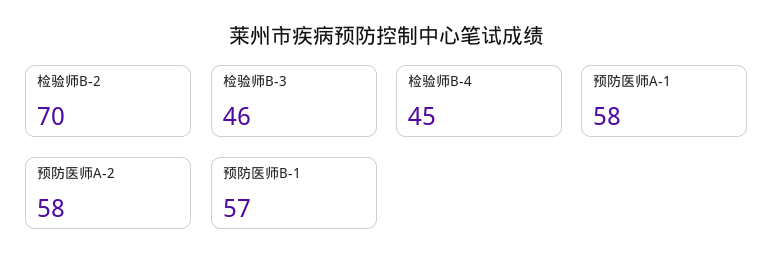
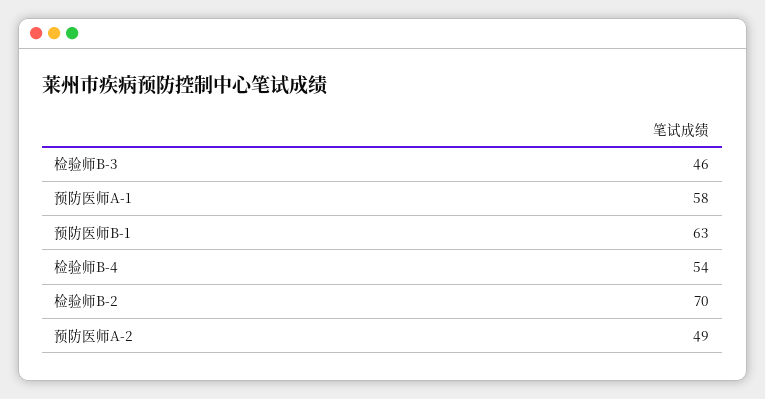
检验师B-4: 45 -> 54
预防医师A-2: 58 -> 49
预防医师B-1: 57 -> 63

